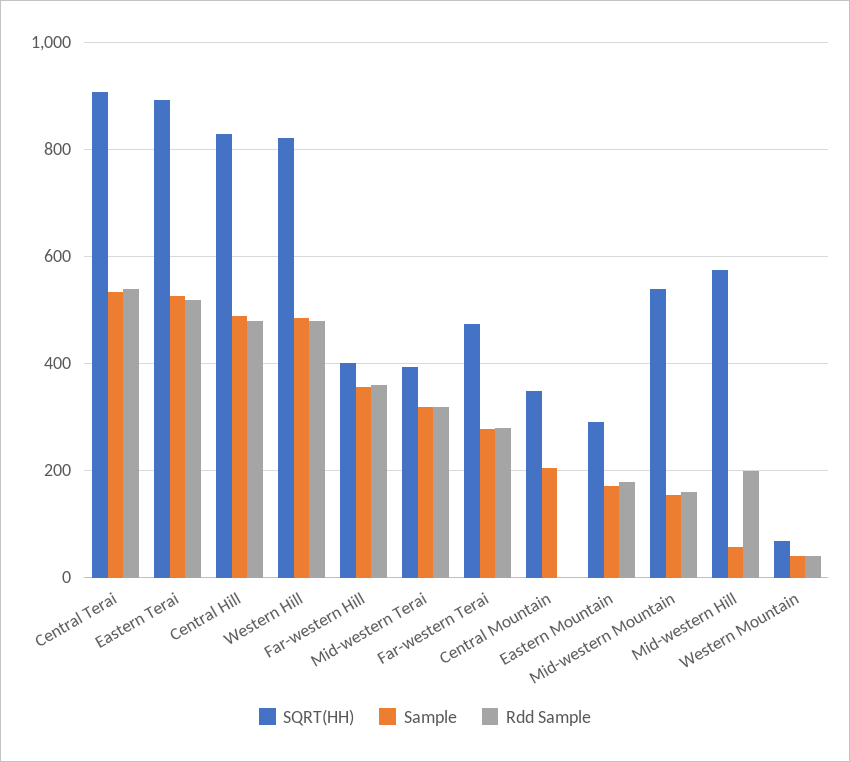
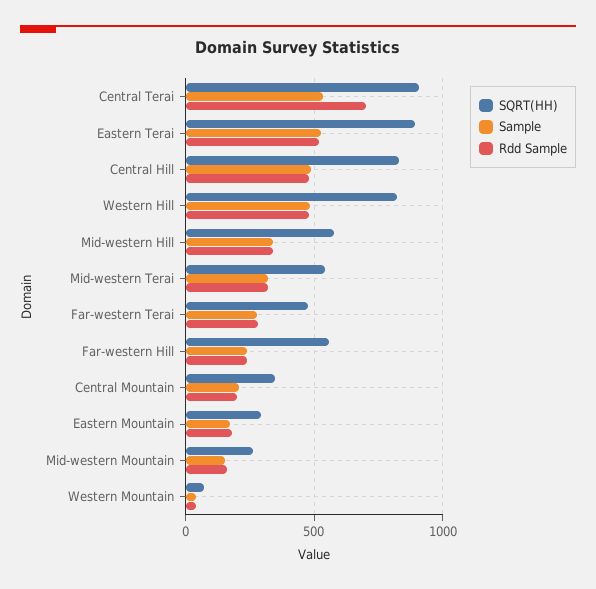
Rdd Sample, Central Terai: 540 -> 700
SQRT(HH), Far-western Hill: 400 -> 550
Sample, Far-western Hill: 360 -> 250
Rdd Sample, Far-western Hill: 360 -> 250
SQRT(HH), Mid-western Terai: 400 -> 550
Rdd Sample, Central Mountain: 0 -> 200
SQRT(HH), Mid-western Mountain: 540 -> 250
Sample, Mid-western Hill: 60 -> 350
Rdd Sample, Mid-western Hill: 200 -> 350

